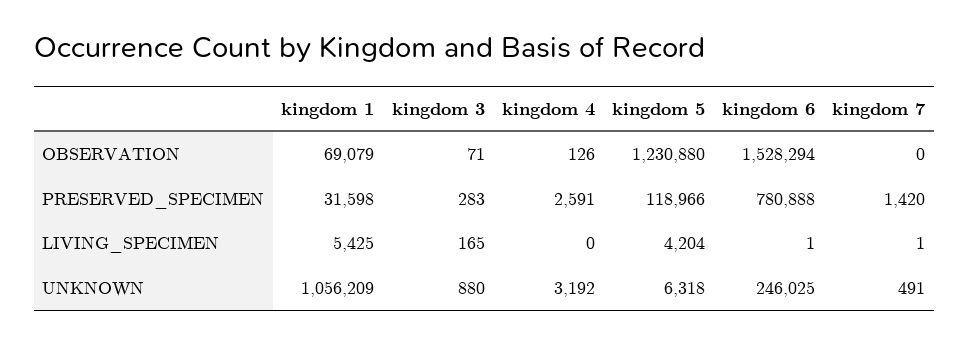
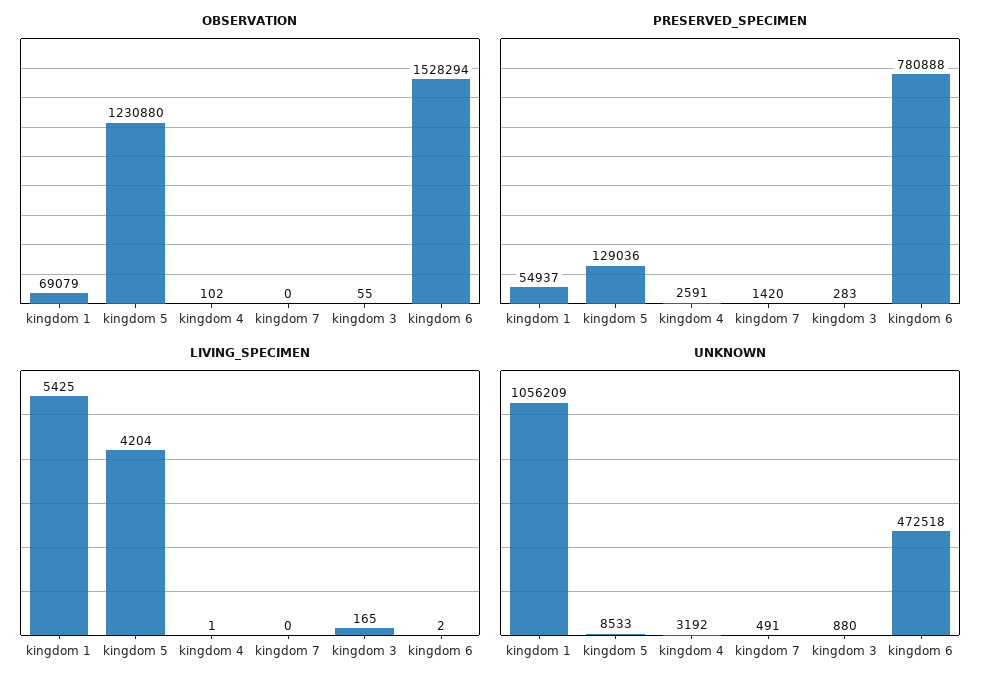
OBSERVATION, kingdom 3: 71 -> 55
OBSERVATION, kingdom 4: 126 -> 102
PRESERVED_SPECIMEN, kingdom 1: 31598 -> 54937
PRESERVED_SPECIMEN, kingdom 5: 118966 -> 129036
LIVING_SPECIMEN, kingdom 4: 0 -> 1
LIVING_SPECIMEN, kingdom 6: 1 -> 2
LIVING_SPECIMEN, kingdom 7: 1 -> 0
UNKNOWN, kingdom 5: 6318 -> 8533
UNKNOWN, kingdom 6: 246025 -> 472518

